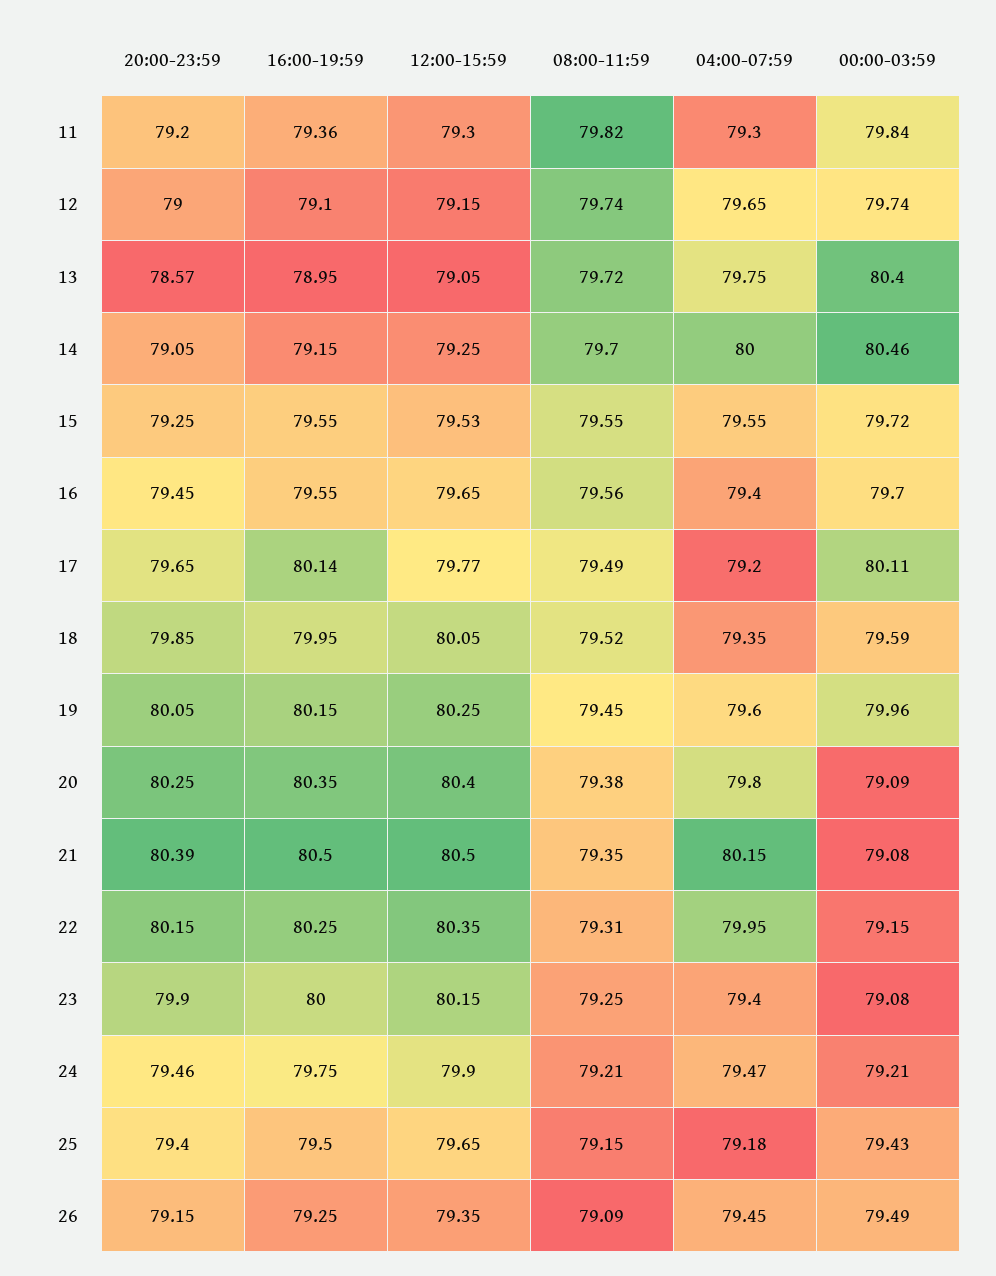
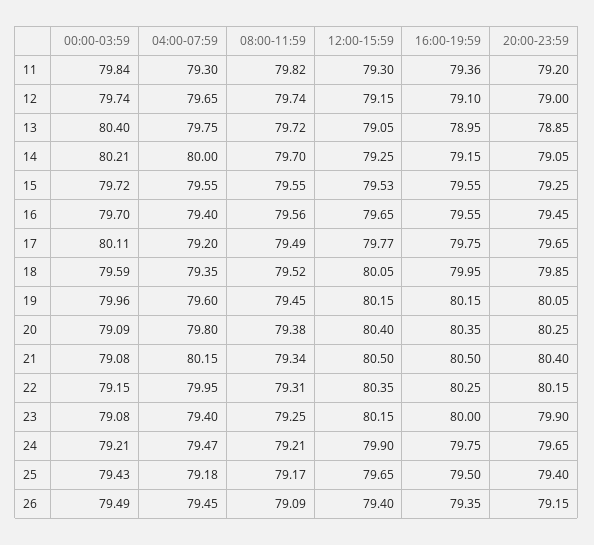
20:00-23:59, 13: 78.57 -> 78.85
00:00-03:59, 14: 80.46 -> 80.21
16:00-19:59, 17: 80.14 -> 79.75
12:00-15:59, 19: 80.25 -> 80.15
20:00-23:59, 21: 80.39 -> 80.4
08:00-11:59, 21: 79.35 -> 79.34
20:00-23:59, 24: 79.46 -> 79.65
08:00-11:59, 25: 79.15 -> 79.17
16:00-19:59, 26: 79.25 -> 79.35
12:00-15:59, 26: 79.35 -> 79.4

